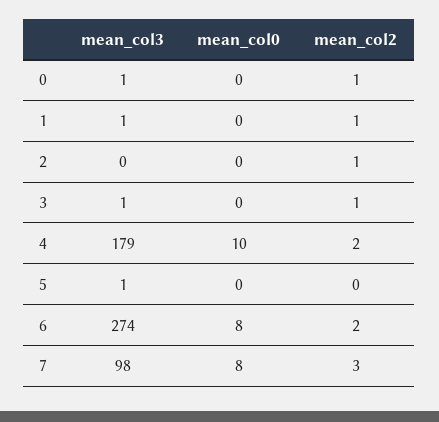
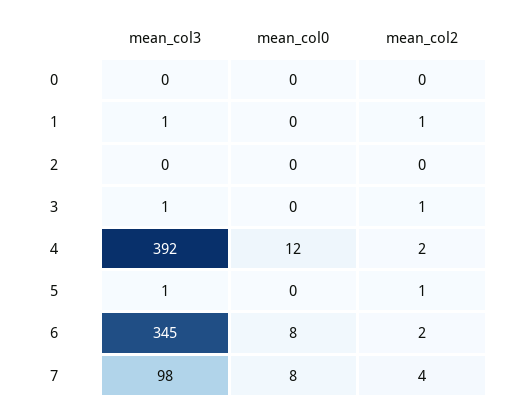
mean_col3, 0: 1 -> 0
mean_col2, 0: 1 -> 0
mean_col2, 2: 1 -> 0
mean_col3, 4: 179 -> 392
mean_col0, 4: 10 -> 12
mean_col2, 5: 0 -> 1
mean_col3, 6: 274 -> 345
mean_col2, 7: 3 -> 4

